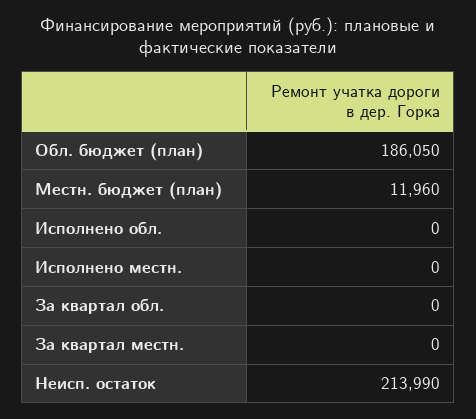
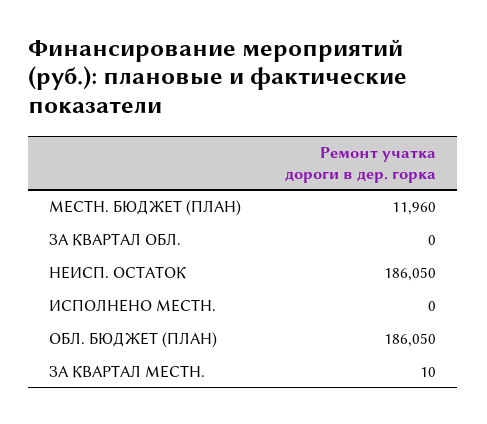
Исполнено обл.: 0 -> none
За квартал местн.: 0 -> 10
Неисп. остаток: 213990 -> 186050

